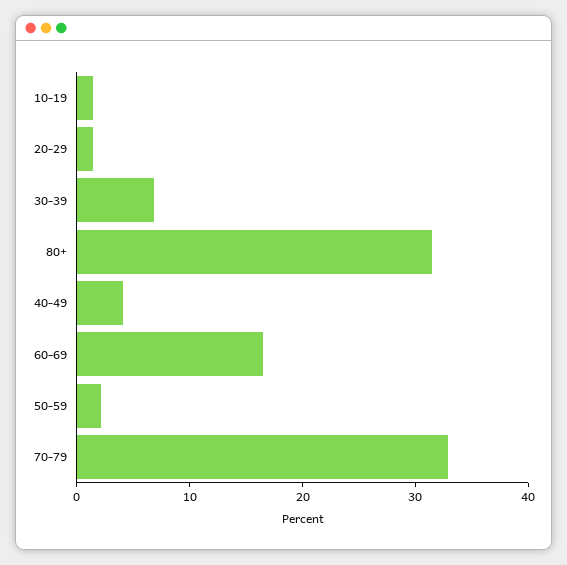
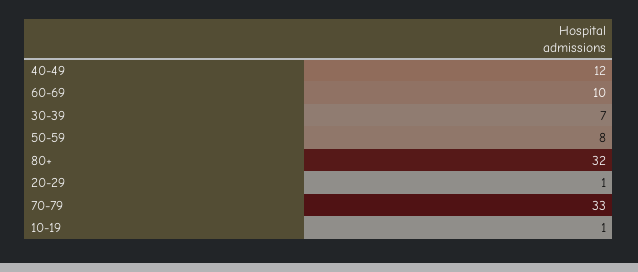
40-49: 4 -> 12
60-69: 16 -> 10
50-59: 2 -> 8

